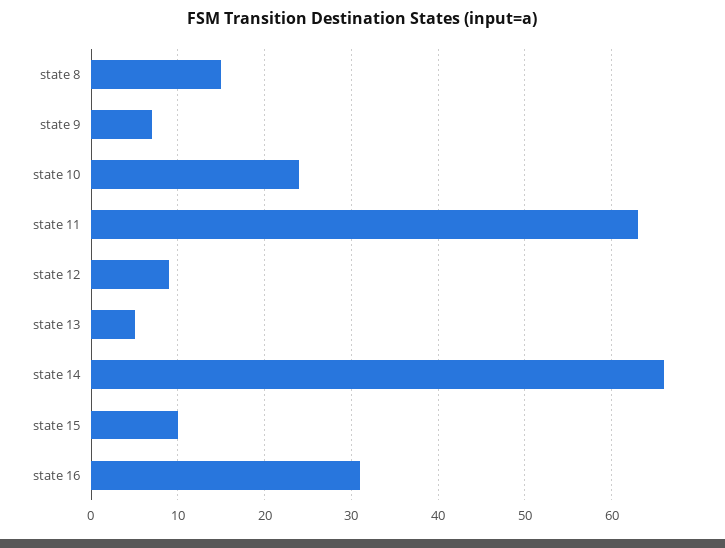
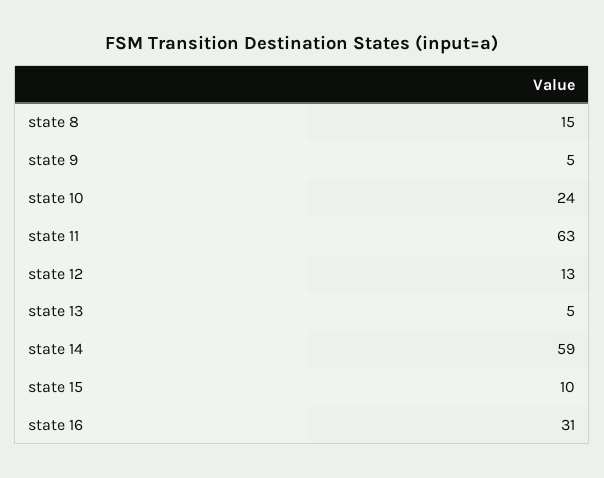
state 9: 7 -> 5
state 12: 9 -> 13
state 14: 66 -> 59

